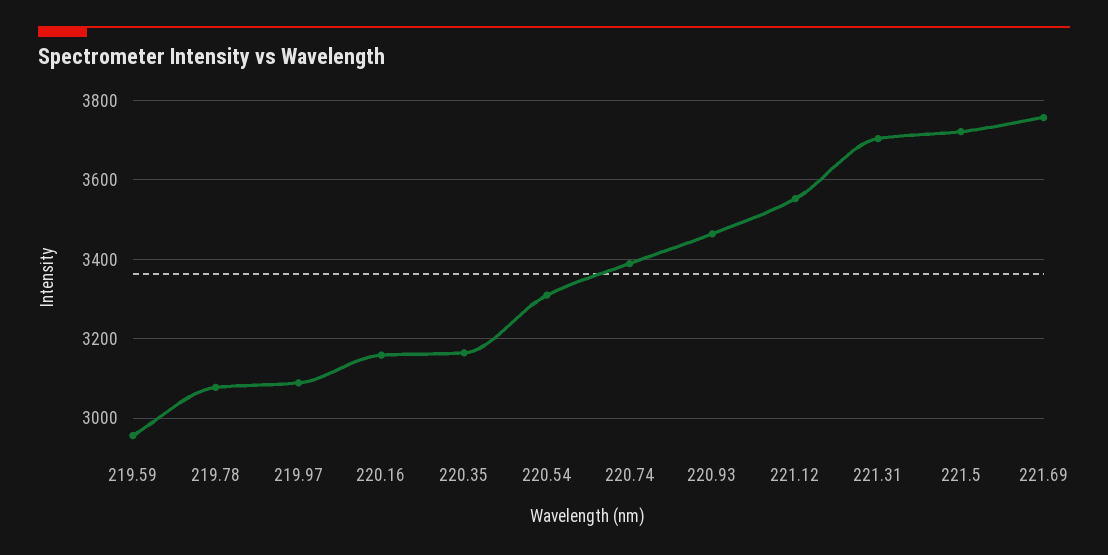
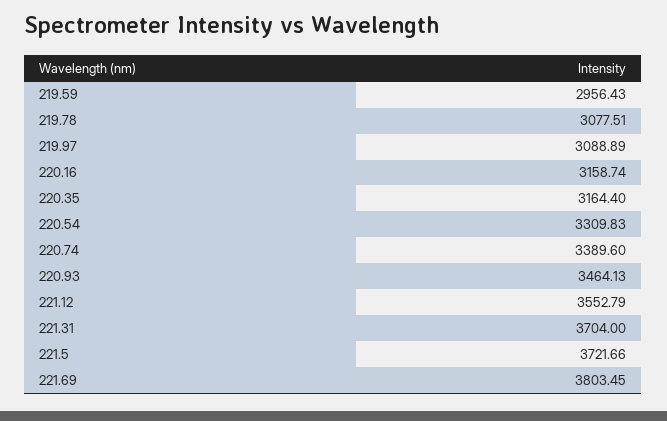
221.69: 3760 -> 3803.45

